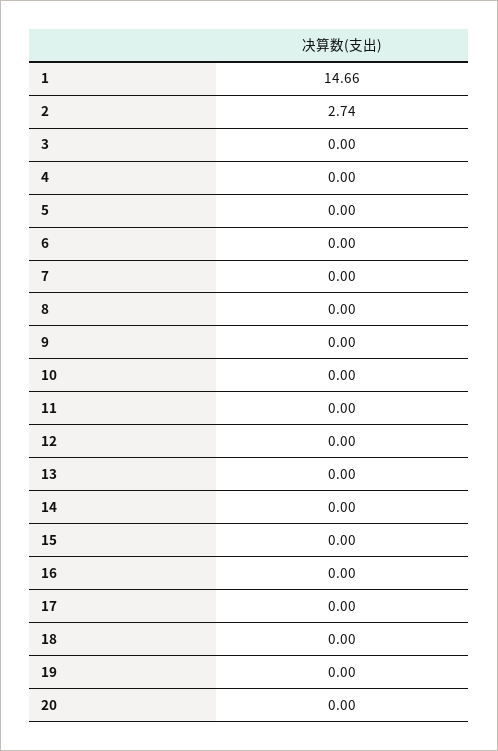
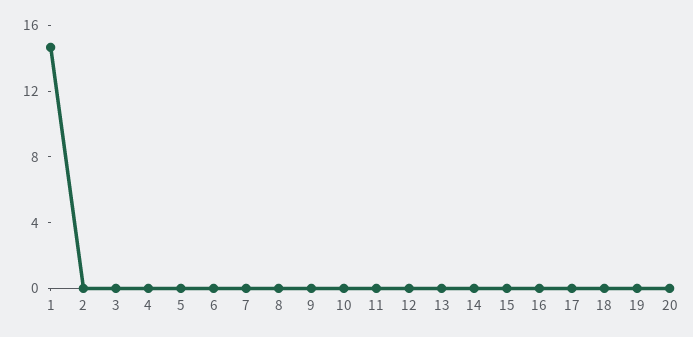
2: 2.74 -> 0

